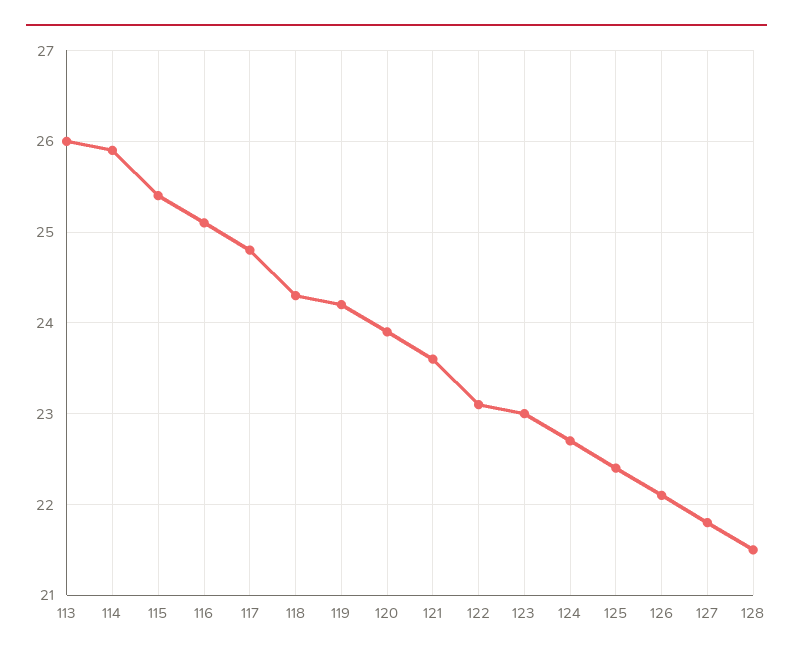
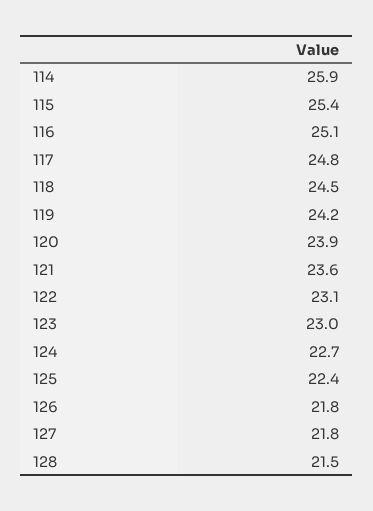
113: 26 -> none
118: 24.3 -> 24.5
126: 22.1 -> 21.8

